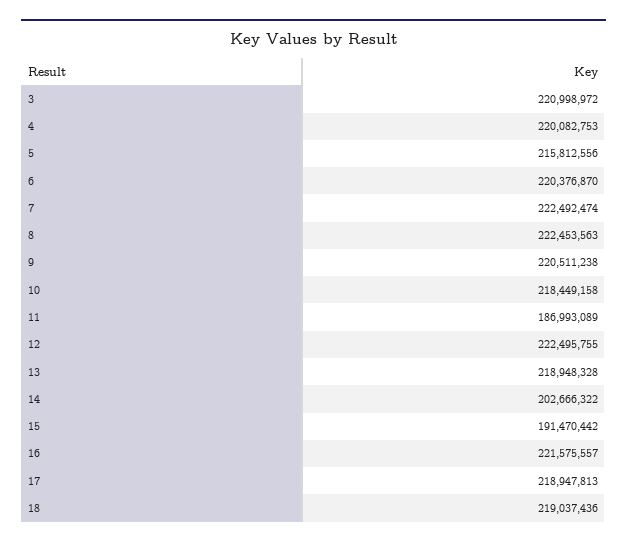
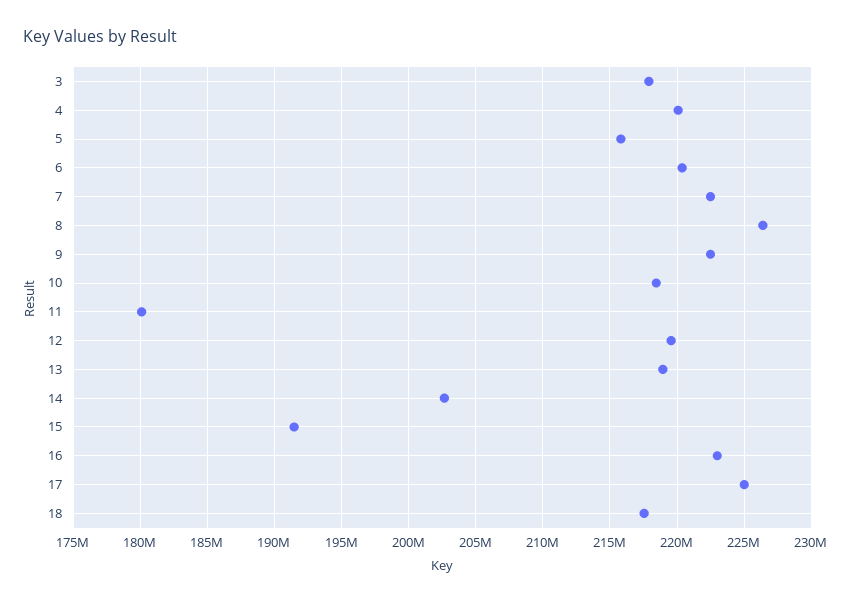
3: 220998972 -> 218000000
8: 222453563 -> 226500000
9: 220511238 -> 222500000
11: 186993089 -> 180000000
12: 222495755 -> 219500000
16: 221575557 -> 223000000
17: 218947813 -> 225000000
18: 219037436 -> 217500000

